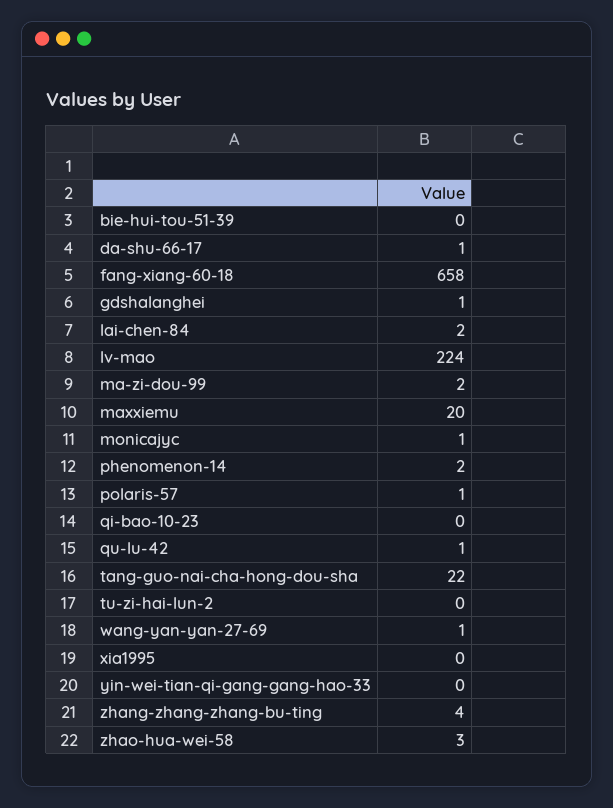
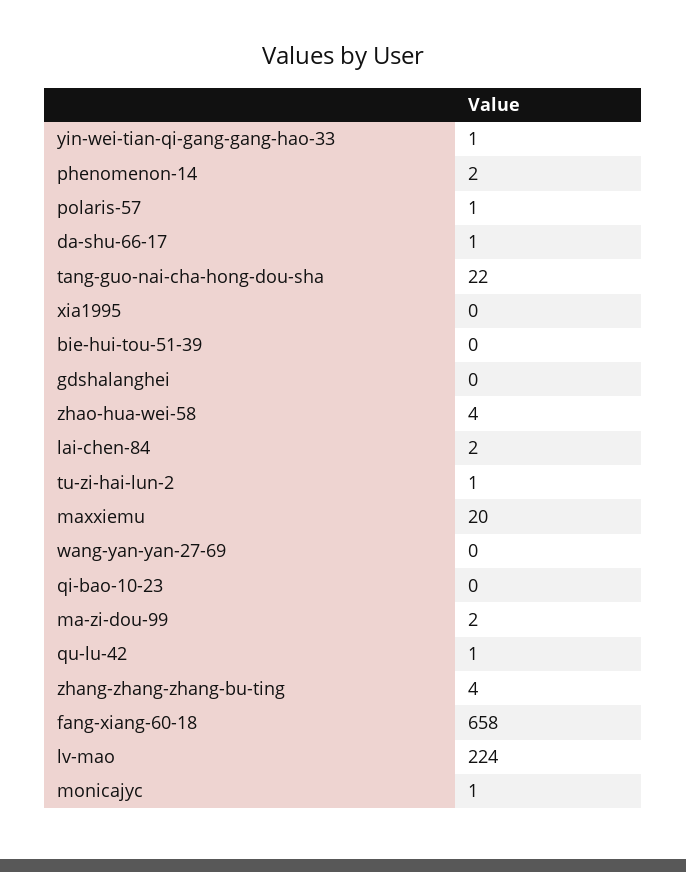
gdshalanghei: 1 -> 0
tu-zi-hai-lun-2: 0 -> 1
wang-yan-yan-27-69: 1 -> 0
yin-wei-tian-qi-gang-gang-hao-33: 0 -> 1
zhao-hua-wei-58: 3 -> 4

